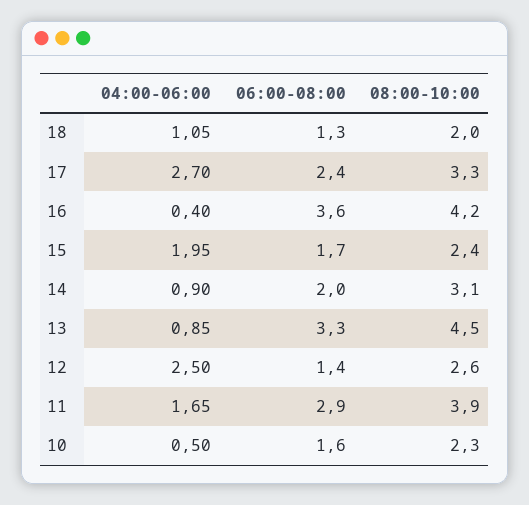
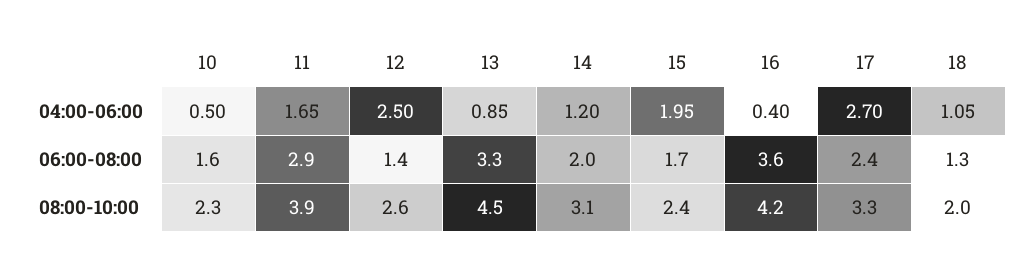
04:00-06:00, 14: 0.9 -> 1.2

